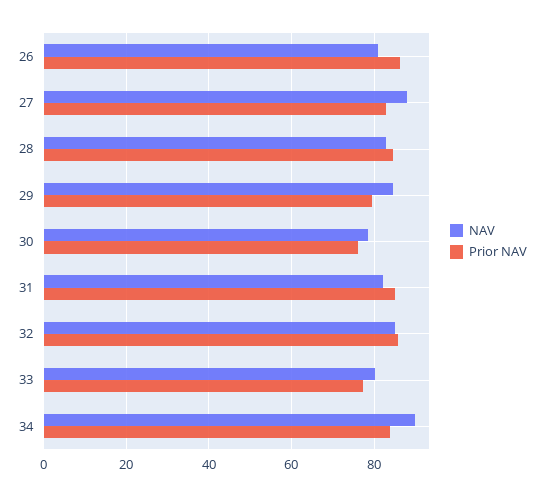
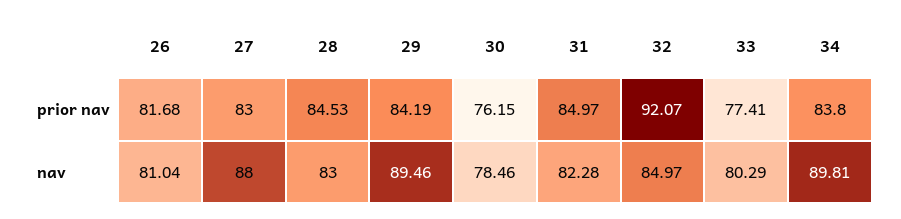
Prior NAV, 26: 86 -> 81.68
NAV, 29: 84 -> 89.46
Prior NAV, 29: 80 -> 84.19
Prior NAV, 32: 86 -> 92.07

